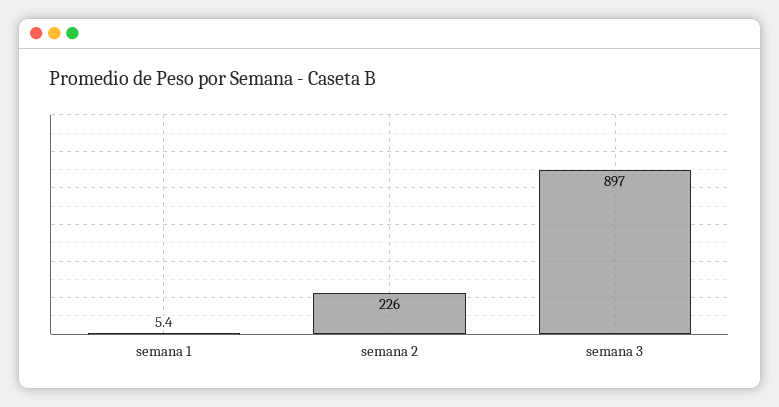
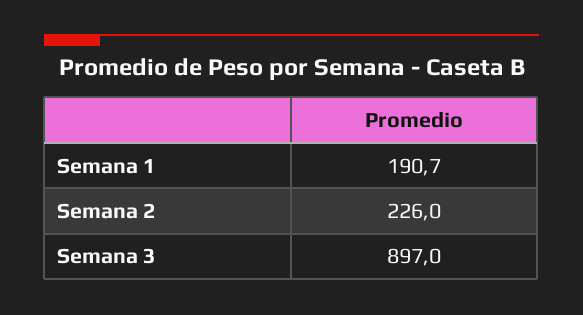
semana 1: 5.4 -> 190.7

